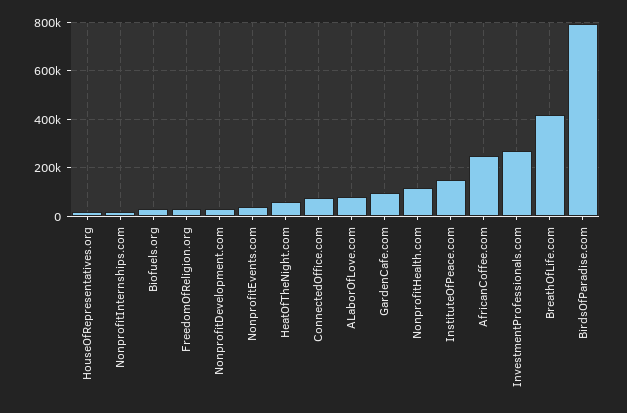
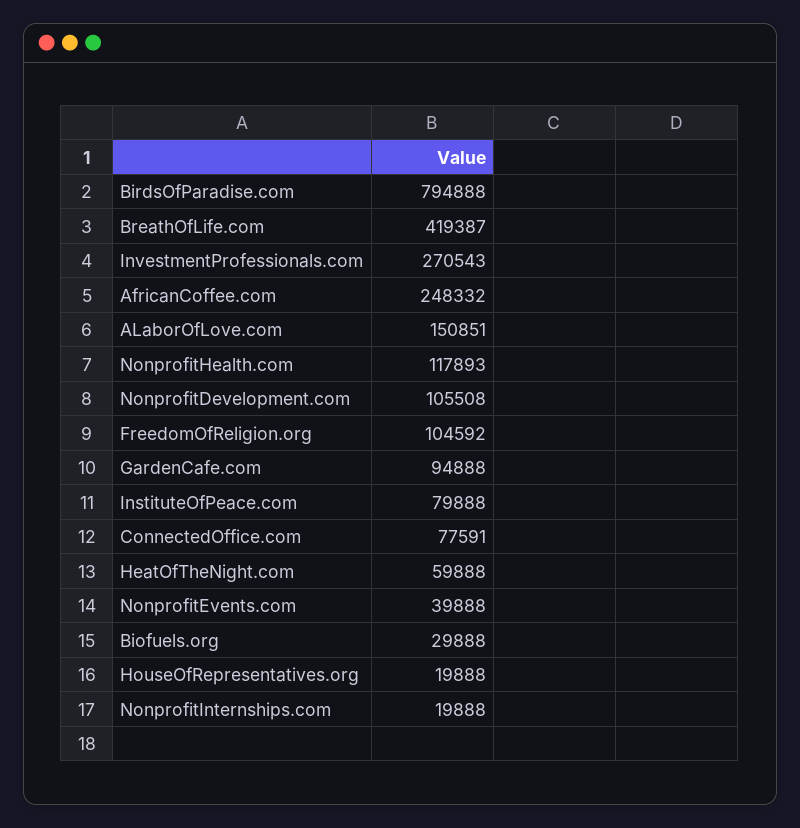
FreedomOfReligion.org: 25000 -> 104592
NonprofitDevelopment.com: 25000 -> 105508
ALaborOfLove.com: 75000 -> 150851
InstituteOfPeace.com: 150000 -> 79888

